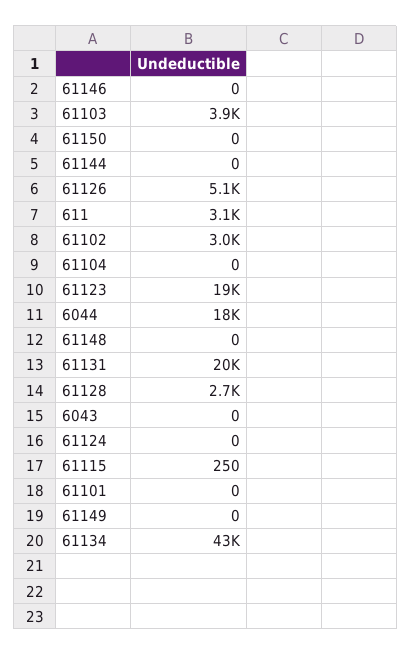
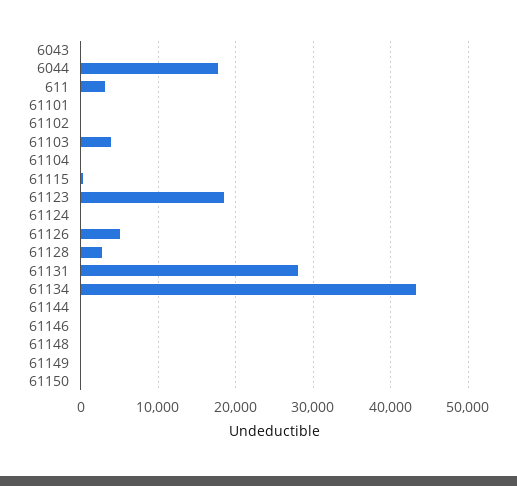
61102: 3000 -> 0
61131: 20000 -> 28000

